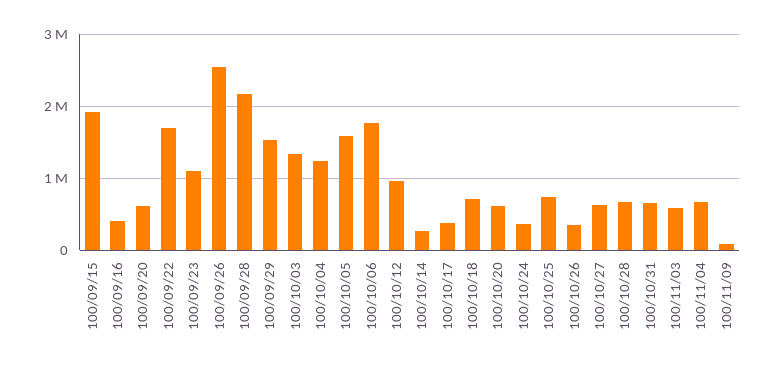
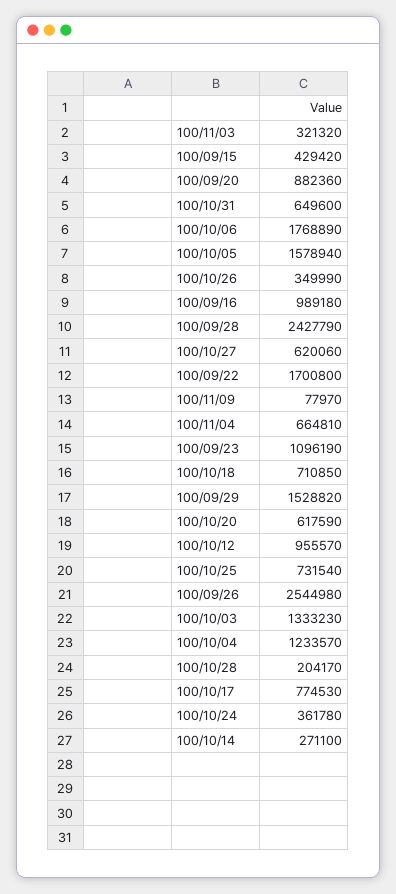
100/09/15: 1900000 -> 429420
100/09/16: 400000 -> 989180
100/09/20: 600000 -> 882360
100/09/28: 2200000 -> 2427790
100/10/17: 400000 -> 774530
100/10/28: 700000 -> 204170
100/11/03: 600000 -> 321320

